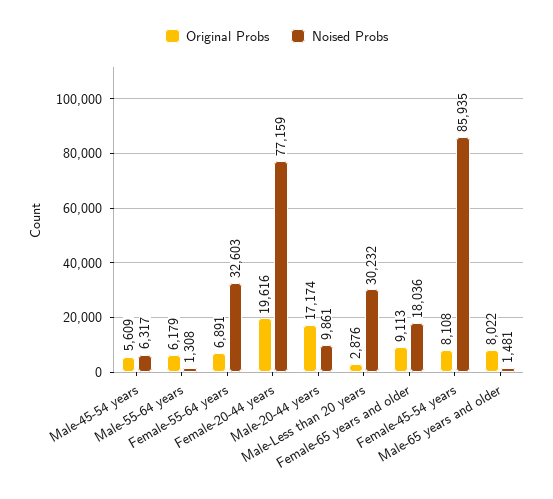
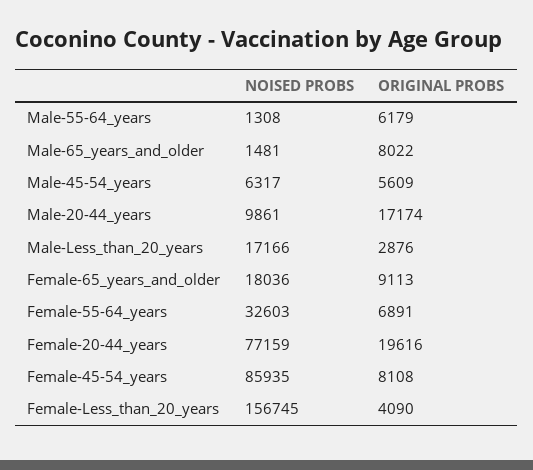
Noised Probs, Male-Less than 20 years: 30232 -> 17166
Noised Probs, Female-Less_than_20_years: none -> 156745
Original Probs, Female-Less_than_20_years: none -> 4090

